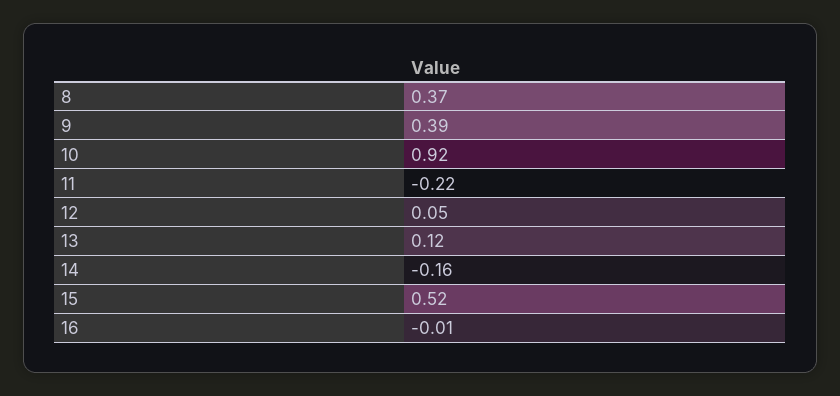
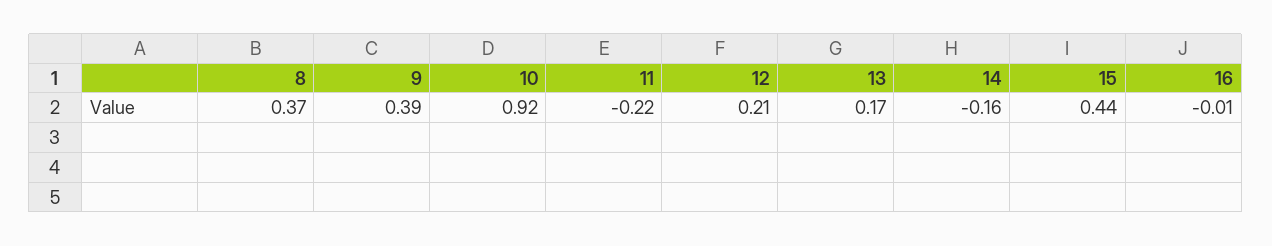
12: 0.05 -> 0.21
13: 0.12 -> 0.17
15: 0.52 -> 0.44

